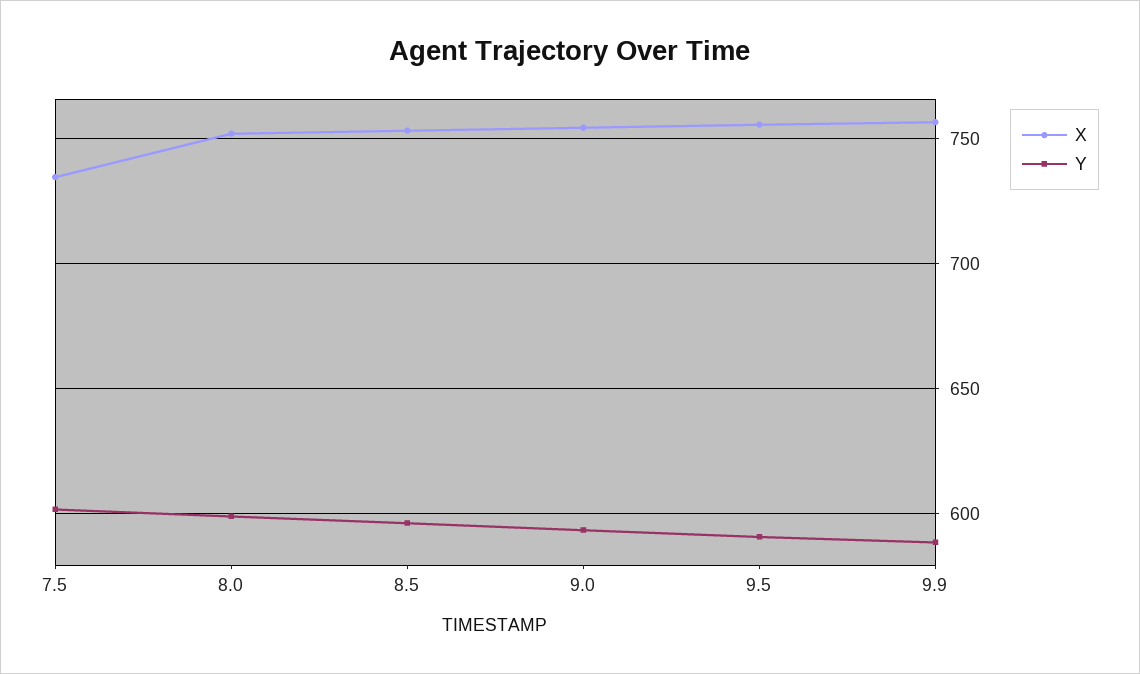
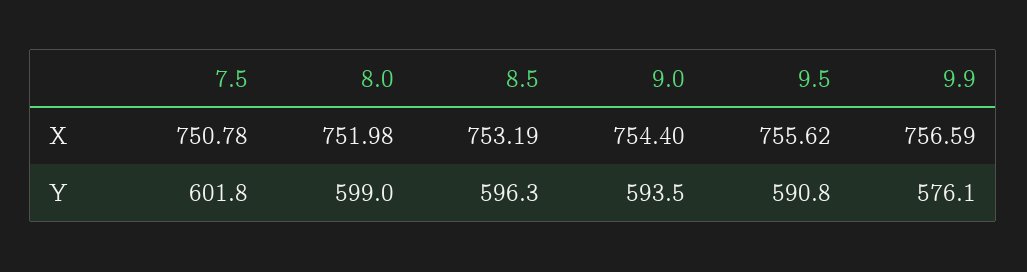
X, 7.5: 735 -> 750.78
Y, 9.9: 590 -> 576.1

